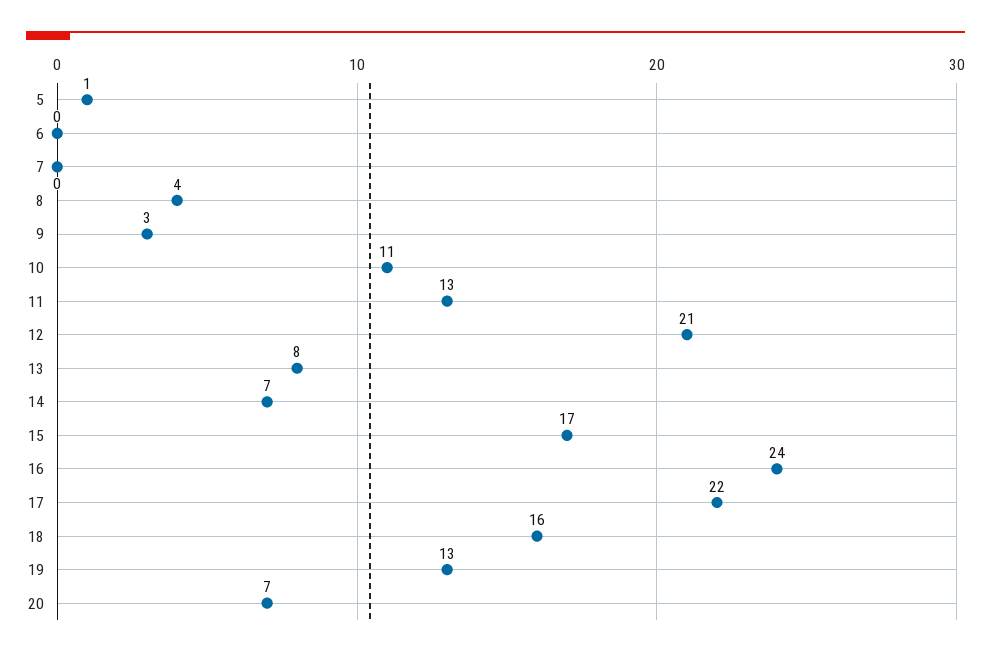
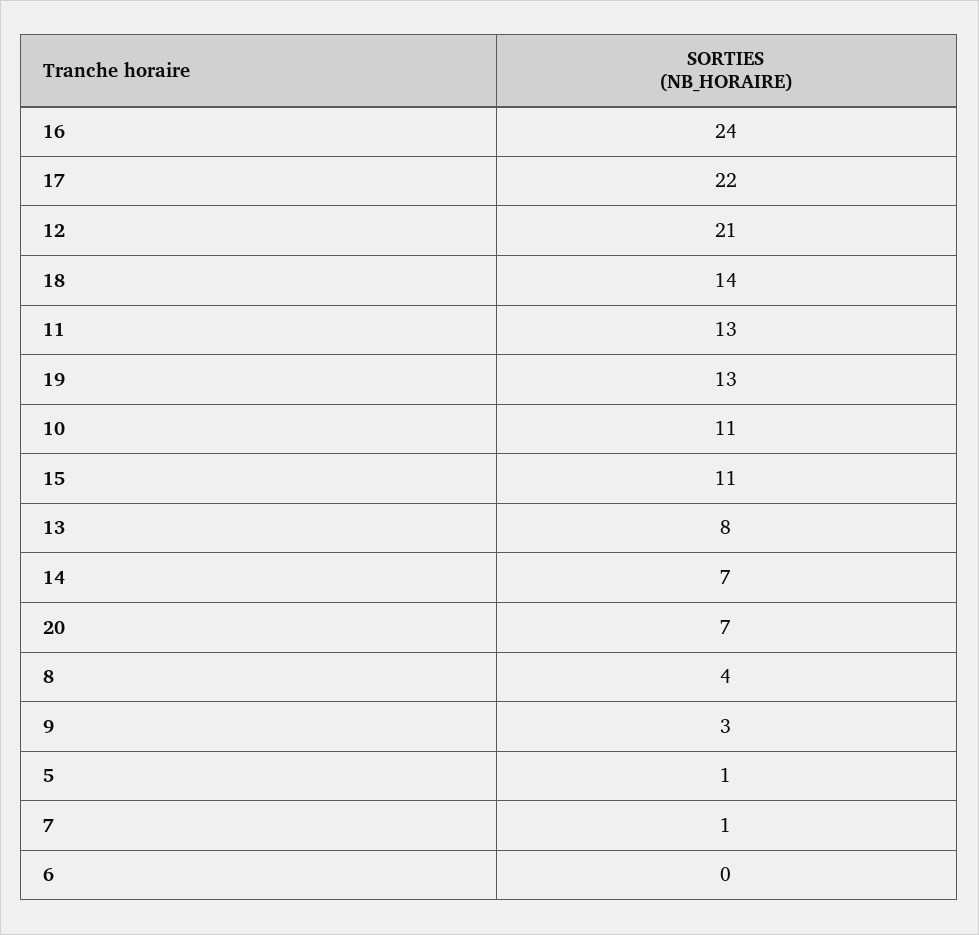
7: 0 -> 1
15: 17 -> 11
18: 16 -> 14

